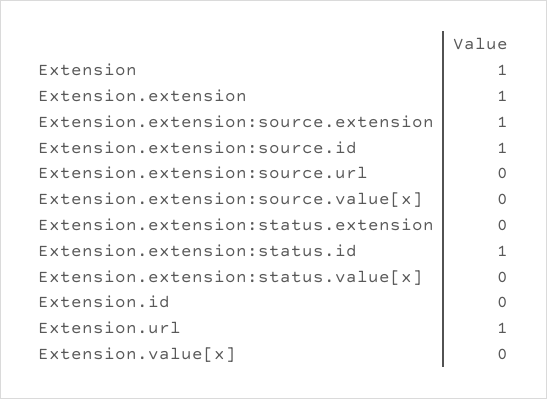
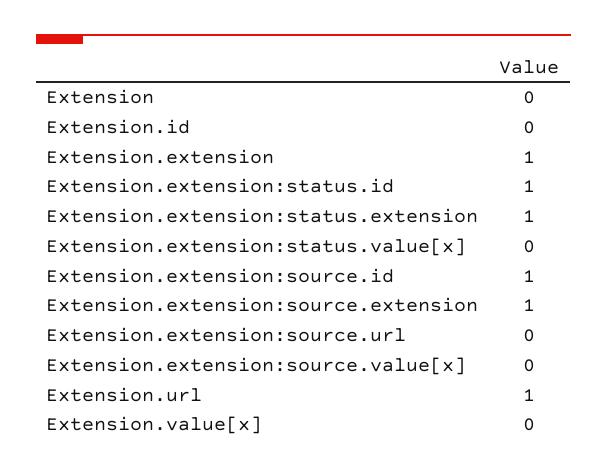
Extension: 1 -> 0
Extension.extension:status.extension: 0 -> 1

